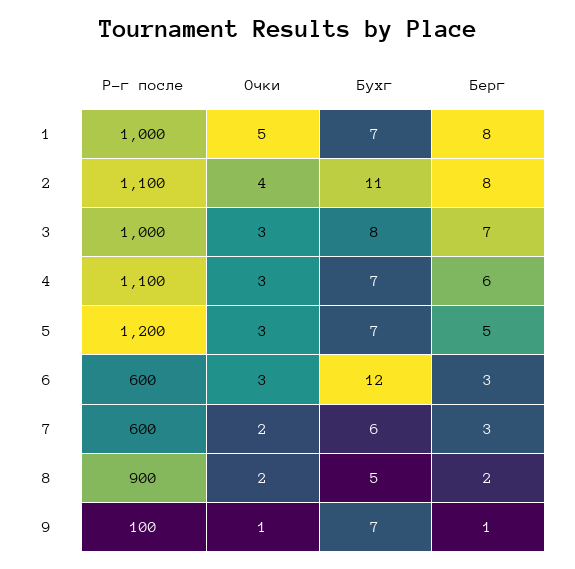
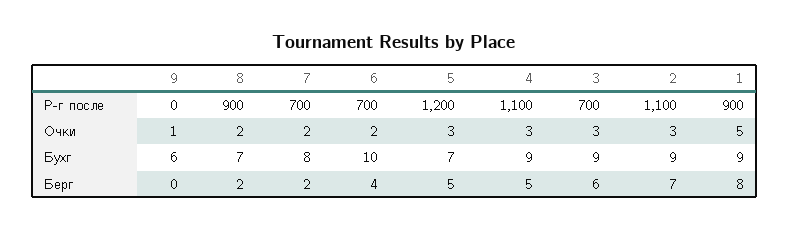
Р-г после, 1: 1000 -> 900
Бухг, 1: 7 -> 9
Очки, 2: 4 -> 3
Бухг, 2: 11 -> 9
Берг, 2: 8 -> 7
Р-г после, 3: 1000 -> 700
Бухг, 3: 8 -> 9
Берг, 3: 7 -> 6
Бухг, 4: 7 -> 9
Берг, 4: 6 -> 5
Р-г после, 6: 600 -> 700
Очки, 6: 3 -> 2
Бухг, 6: 12 -> 10
Берг, 6: 3 -> 4
Р-г после, 7: 600 -> 700
Бухг, 7: 6 -> 8
Берг, 7: 3 -> 2
Бухг, 8: 5 -> 7
Р-г после, 9: 100 -> 0
Бухг, 9: 7 -> 6
Берг, 9: 1 -> 0

